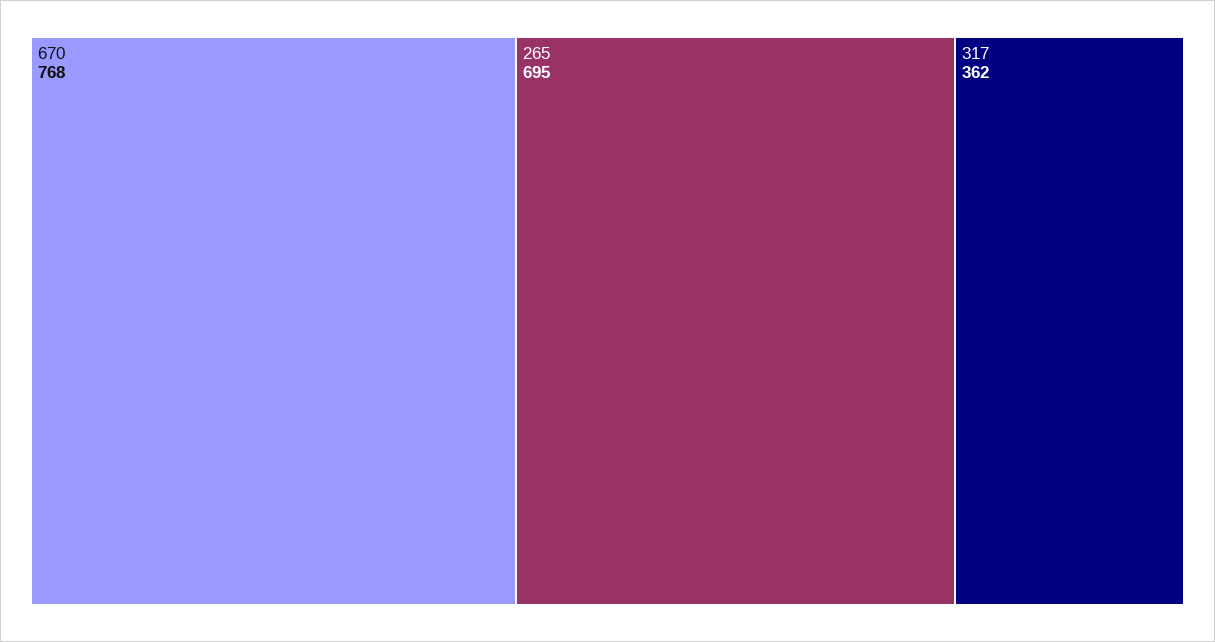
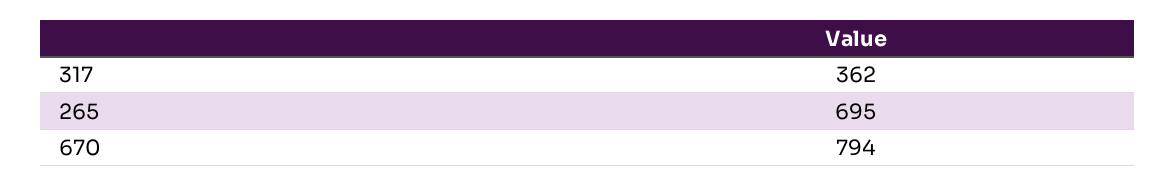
670: 768 -> 794

